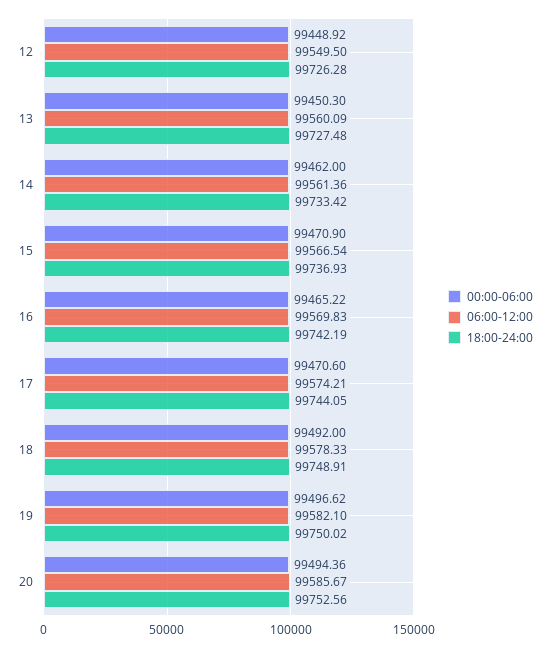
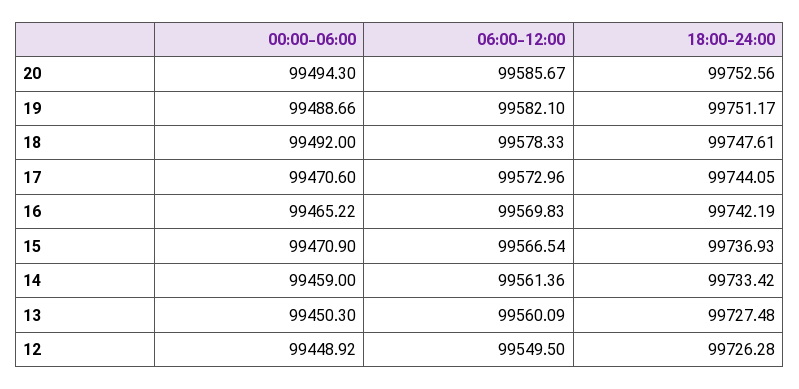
00:00-06:00, 14: 99462 -> 99459
06:00-12:00, 17: 99574.21 -> 99572.96
18:00-24:00, 18: 99748.91 -> 99747.61
00:00-06:00, 19: 99496.62 -> 99488.66
18:00-24:00, 19: 99750.02 -> 99751.17
00:00-06:00, 20: 99494.36 -> 99494.3

